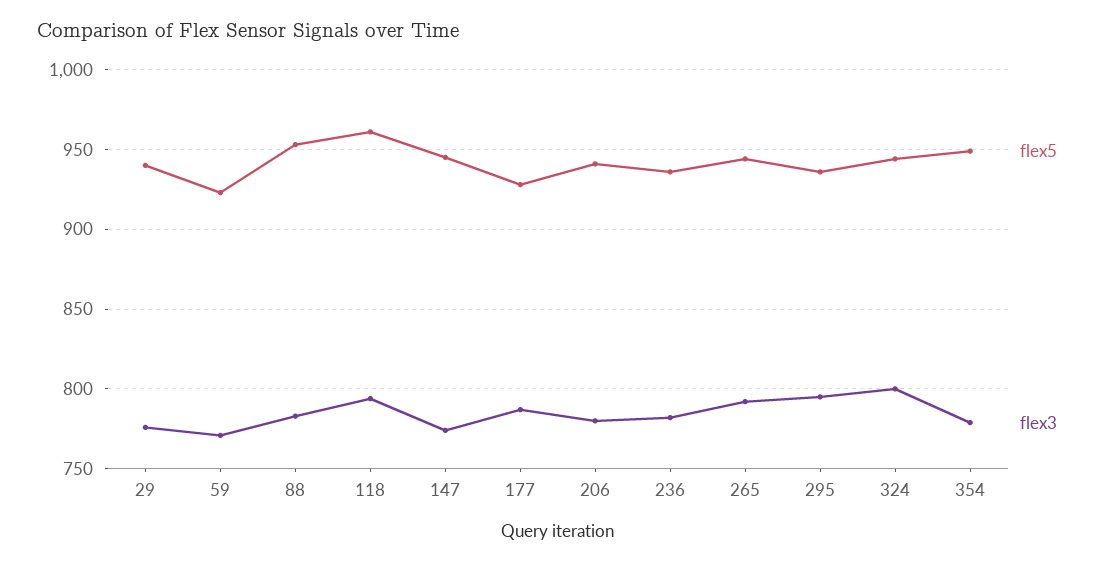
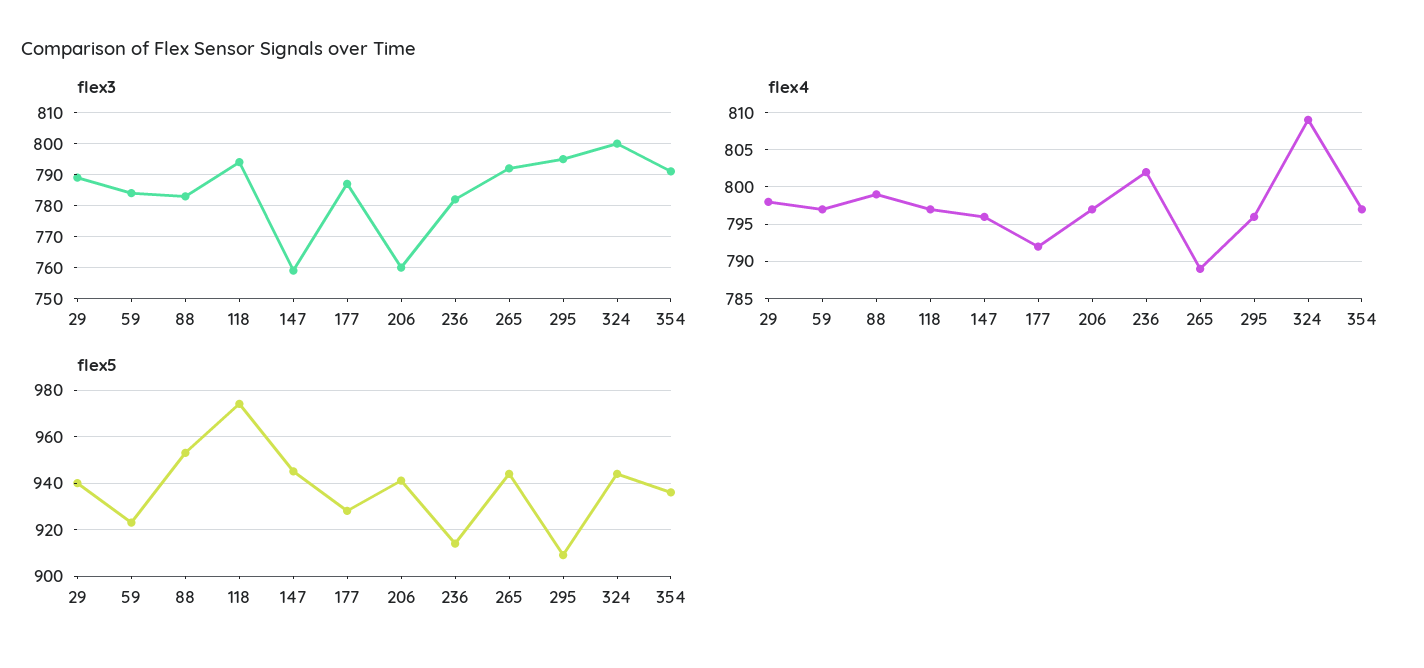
flex3, 29: 775 -> 790
flex3, 59: 770 -> 785
flex5, 118: 960 -> 975
flex3, 147: 775 -> 760
flex3, 206: 780 -> 760
flex5, 236: 935 -> 915
flex5, 295: 935 -> 910
flex5, 354: 950 -> 935
flex3, 354: 780 -> 790
flex4, 29: none -> 798
flex4, 59: none -> 797
flex4, 88: none -> 799
flex4, 118: none -> 797
flex4, 147: none -> 796
flex4, 177: none -> 792
flex4, 206: none -> 797
flex4, 236: none -> 802
flex4, 265: none -> 789
flex4, 295: none -> 796
flex4, 324: none -> 809
flex4, 354: none -> 797

